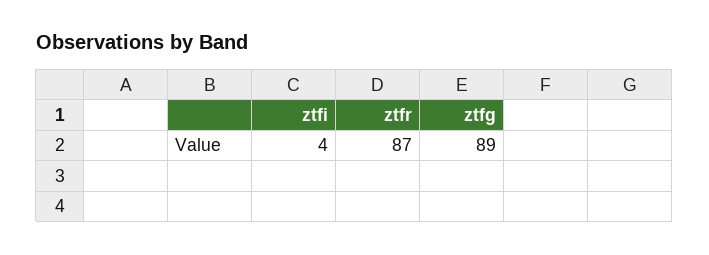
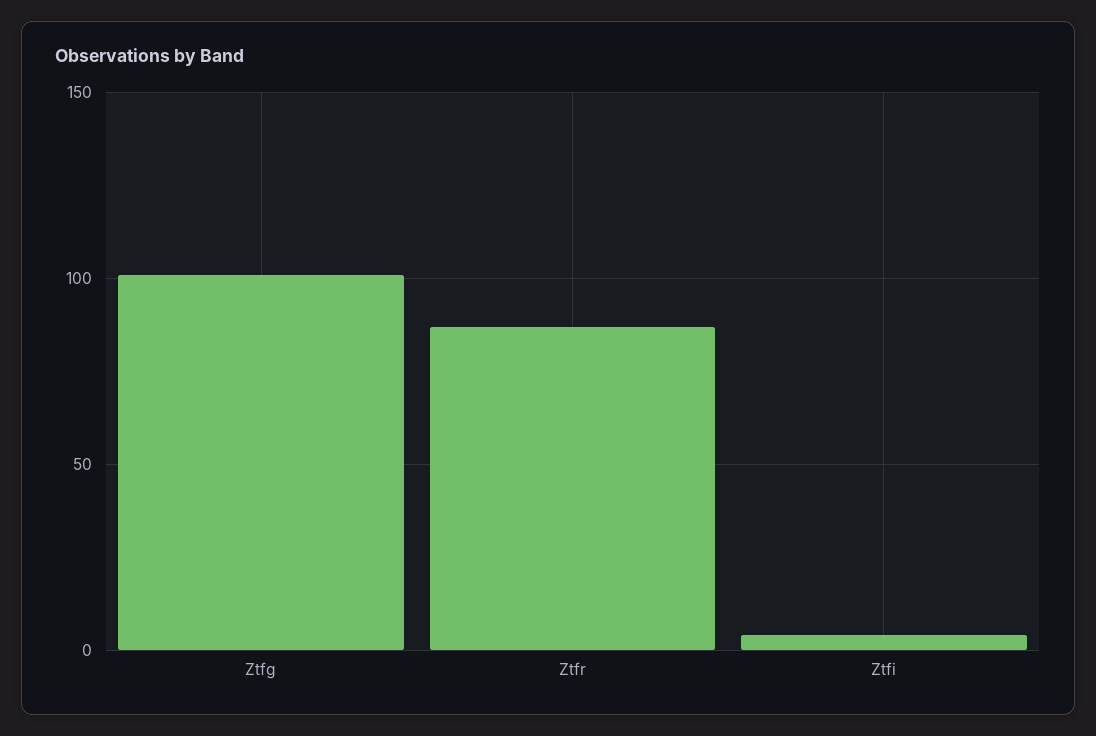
ztfg: 89 -> 100

